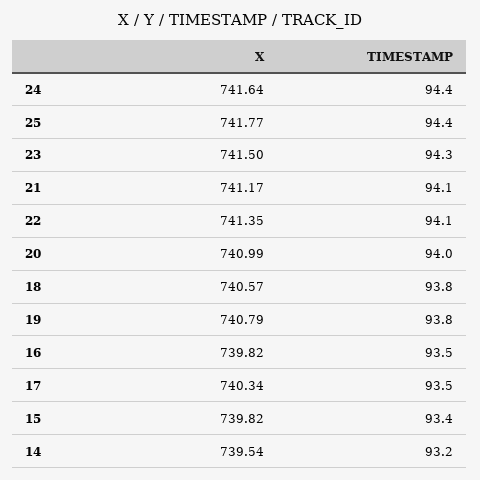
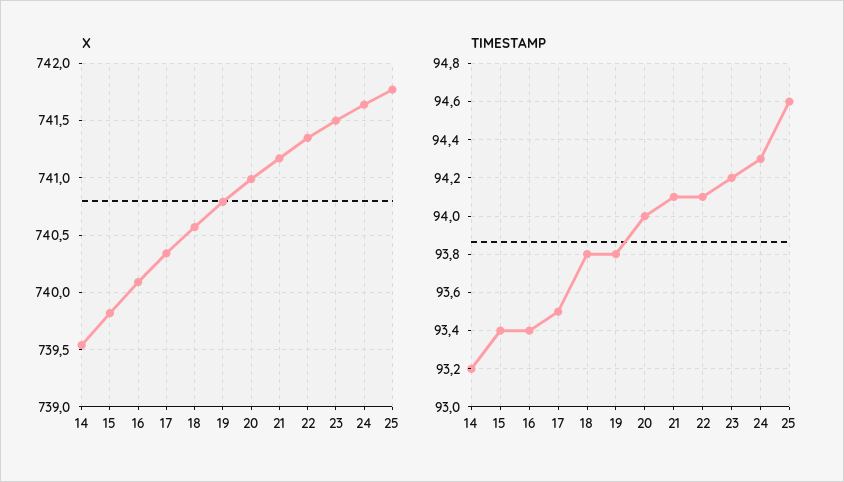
TIMESTAMP, 24: 94.4 -> 94.3
TIMESTAMP, 25: 94.4 -> 94.6
TIMESTAMP, 23: 94.3 -> 94.2
X, 16: 739.82 -> 740.1
TIMESTAMP, 16: 93.5 -> 93.4

